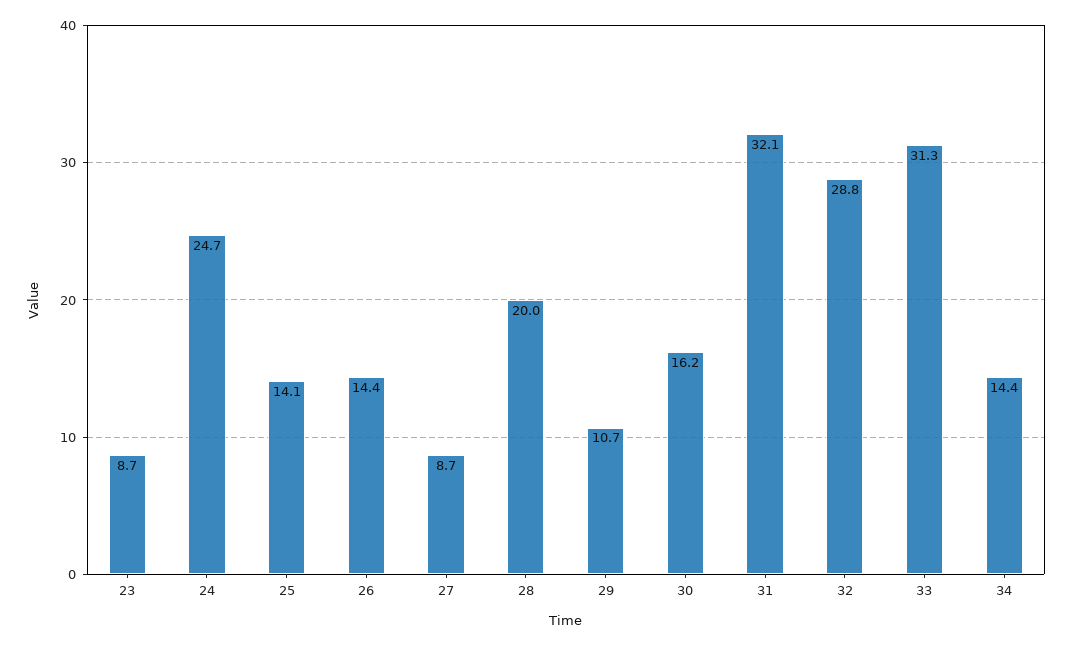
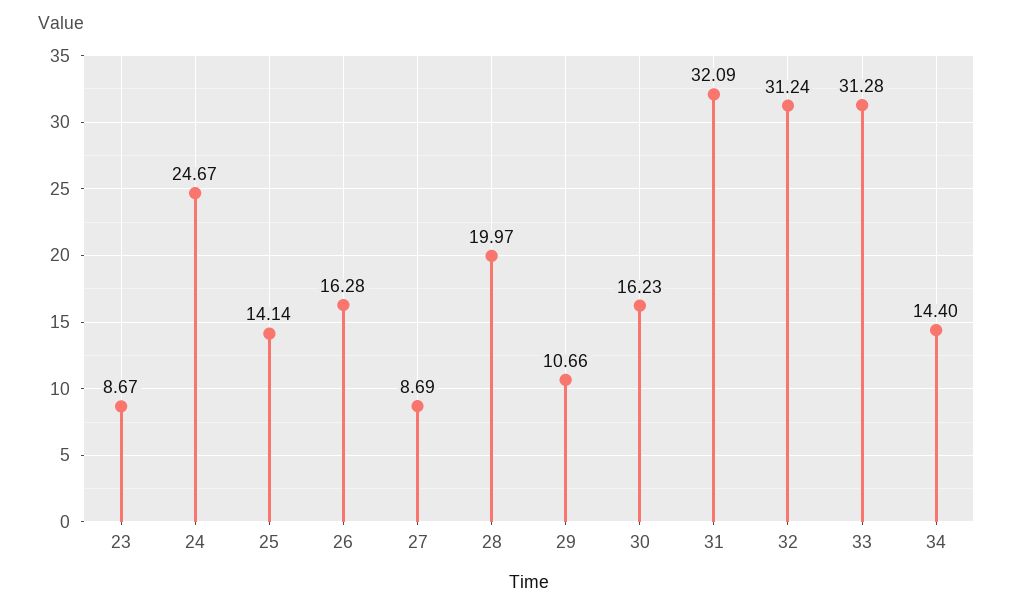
26: 14.4 -> 16.28
32: 28.8 -> 31.24

